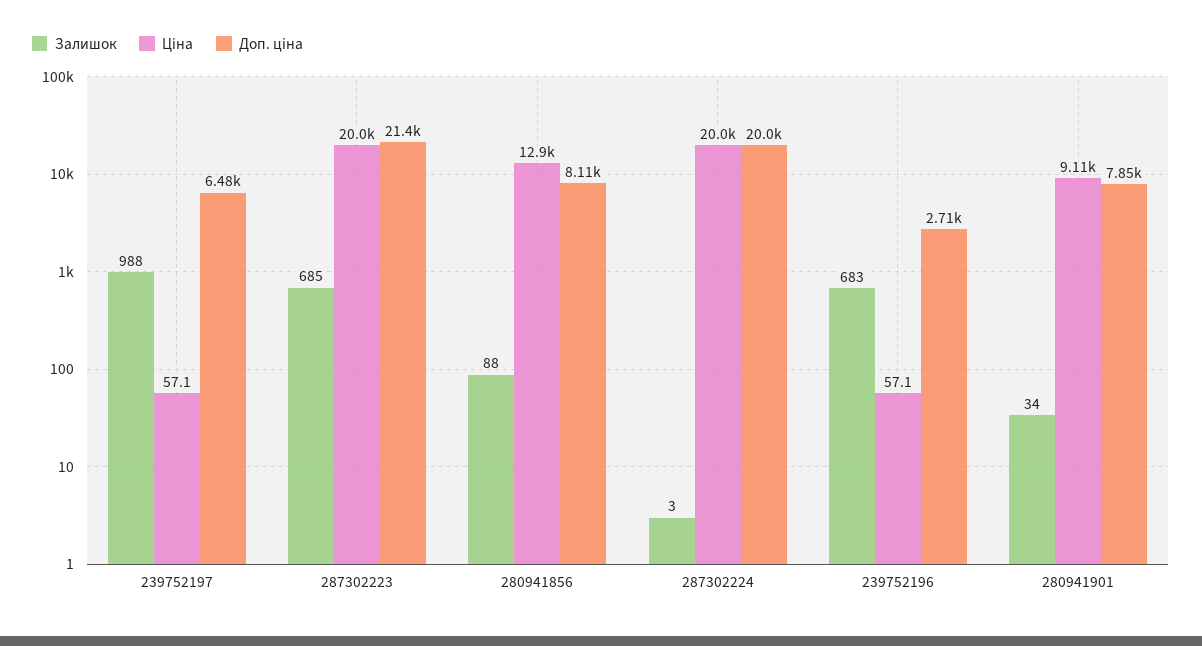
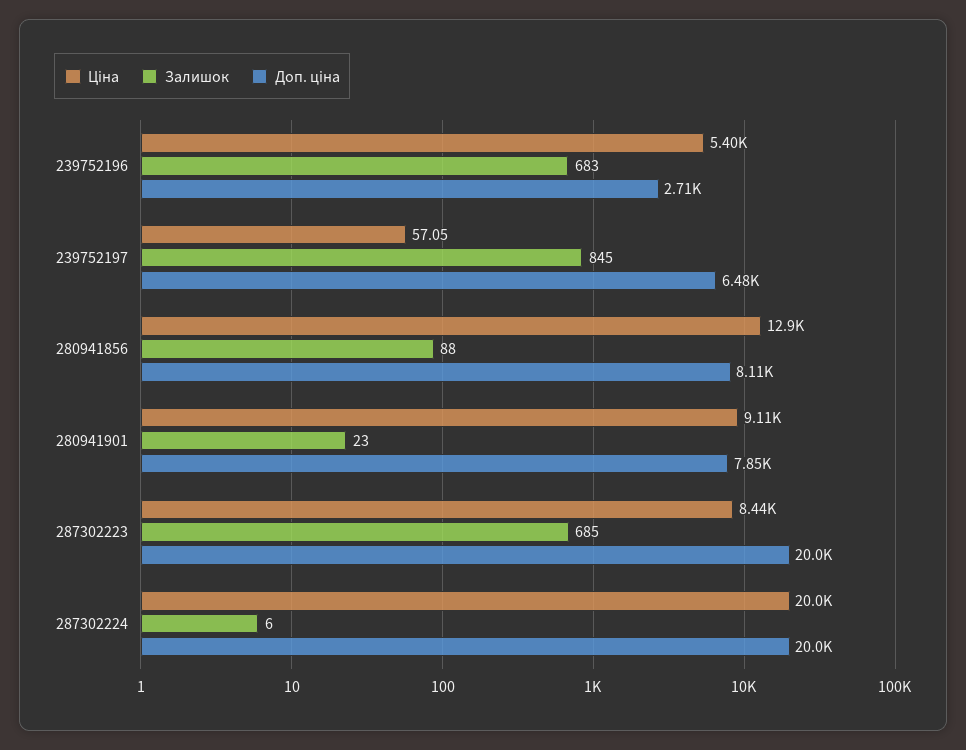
Залишок, 239752197: 988 -> 845
Ціна, 287302223: 20000 -> 8440
Доп. ціна, 287302223: 21400 -> 20000
Залишок, 287302224: 3 -> 6
Ціна, 239752196: 57.1 -> 5400
Залишок, 280941901: 34 -> 23

